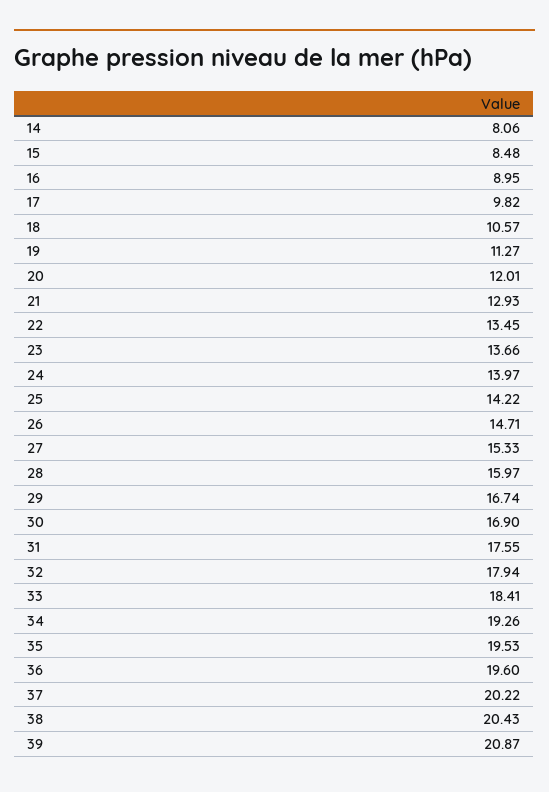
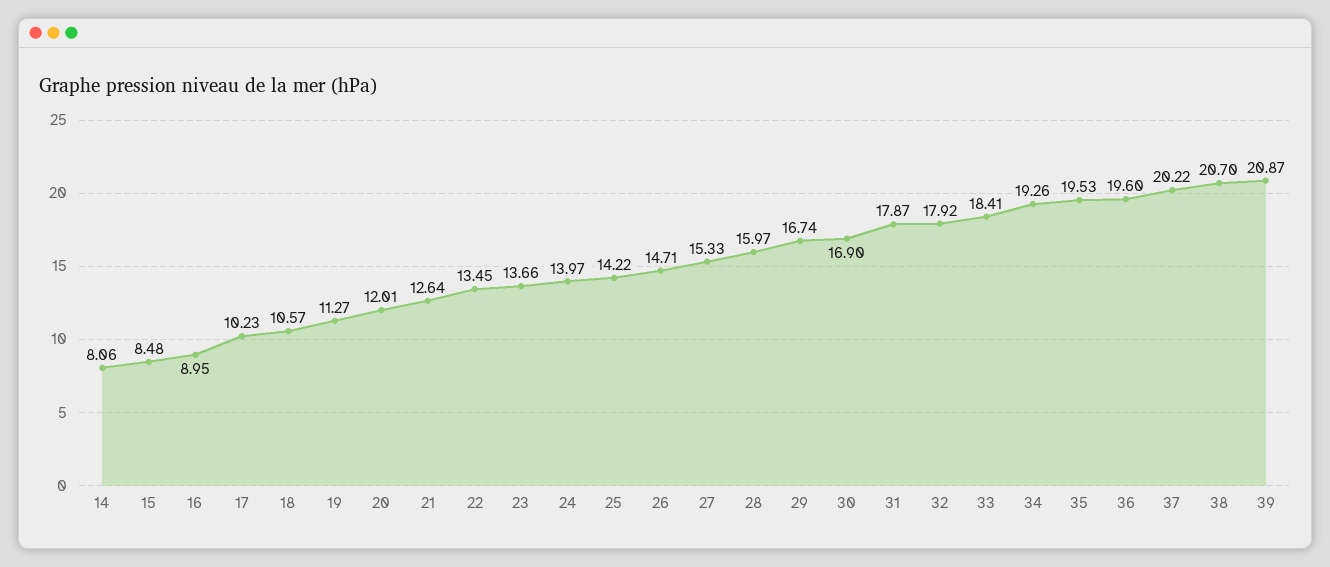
17: 9.82 -> 10.23
21: 12.93 -> 12.64
31: 17.55 -> 17.87
32: 17.94 -> 17.92
38: 20.43 -> 20.7

